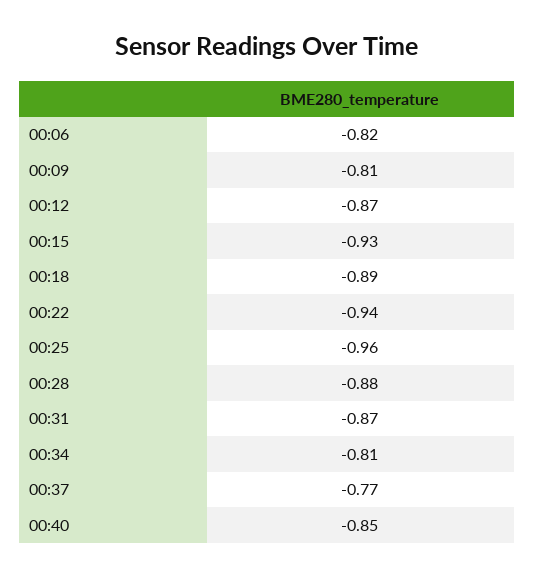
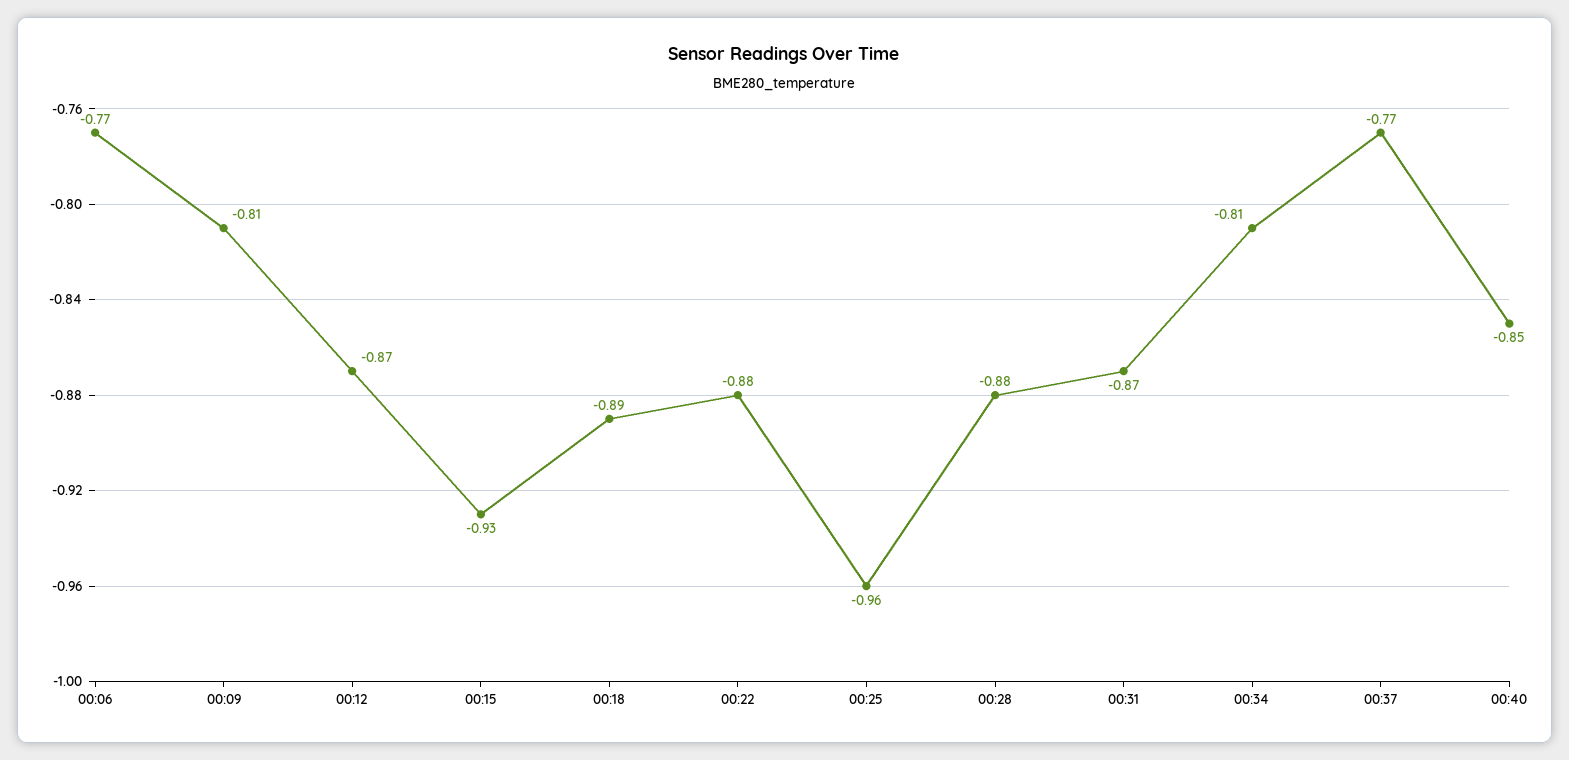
00:06: -0.82 -> -0.77
00:22: -0.94 -> -0.88

